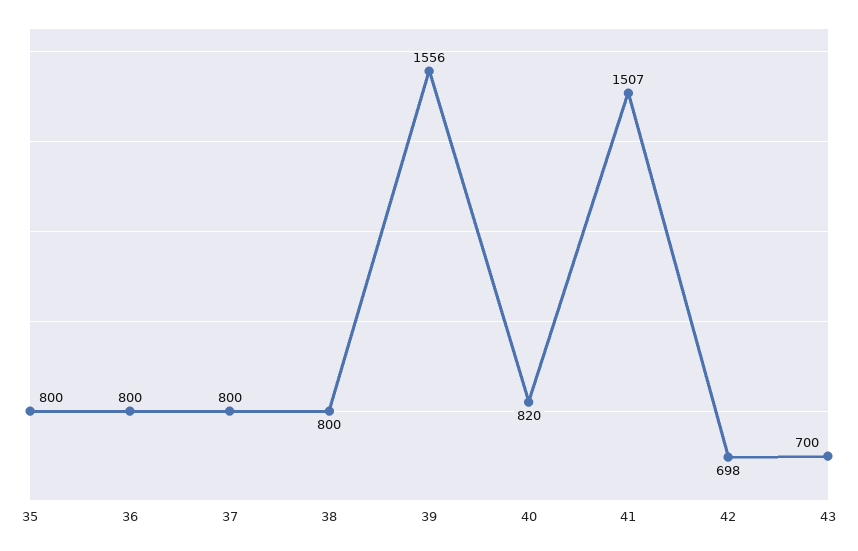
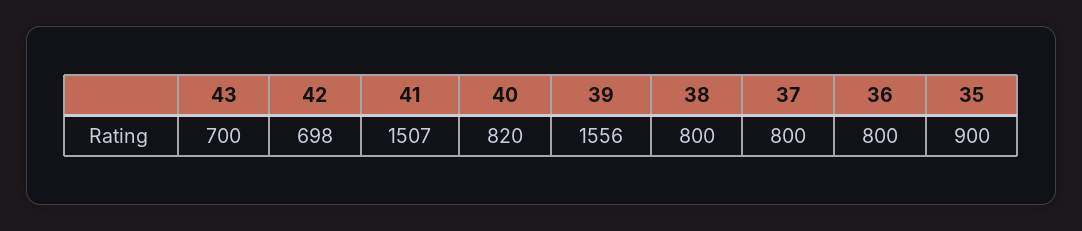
35: 800 -> 900

